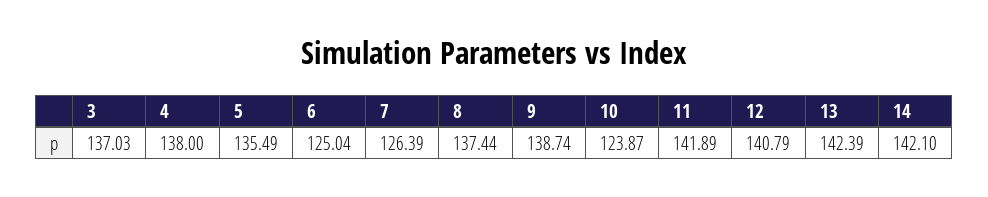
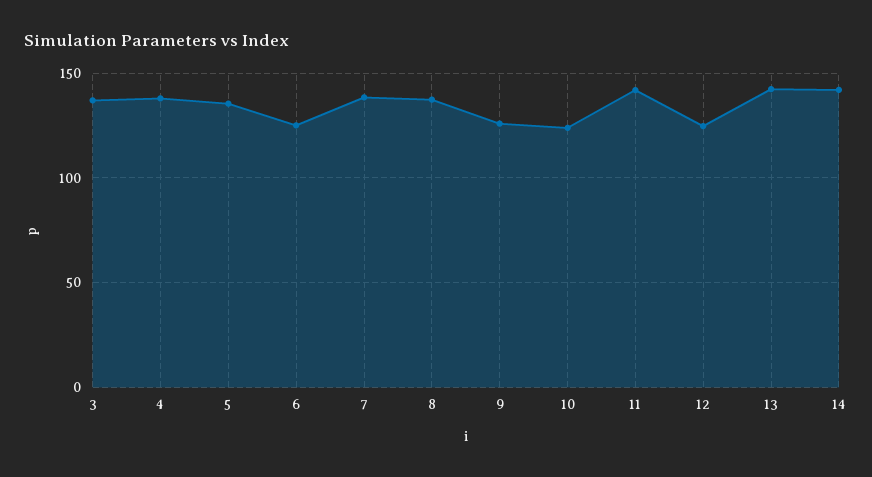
7: 126.39 -> 140
9: 138.74 -> 125
12: 140.79 -> 125

